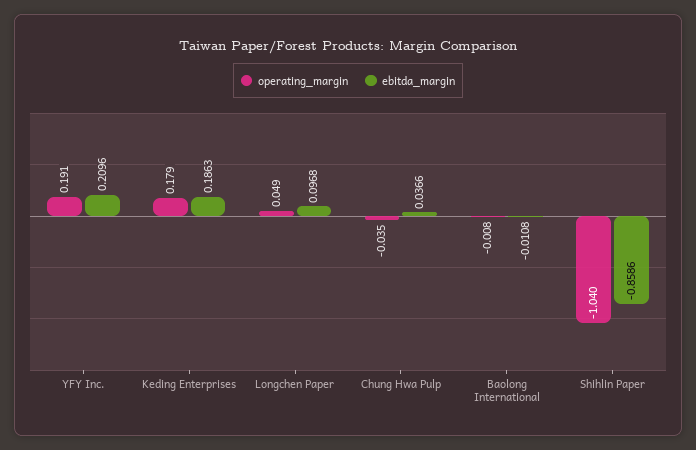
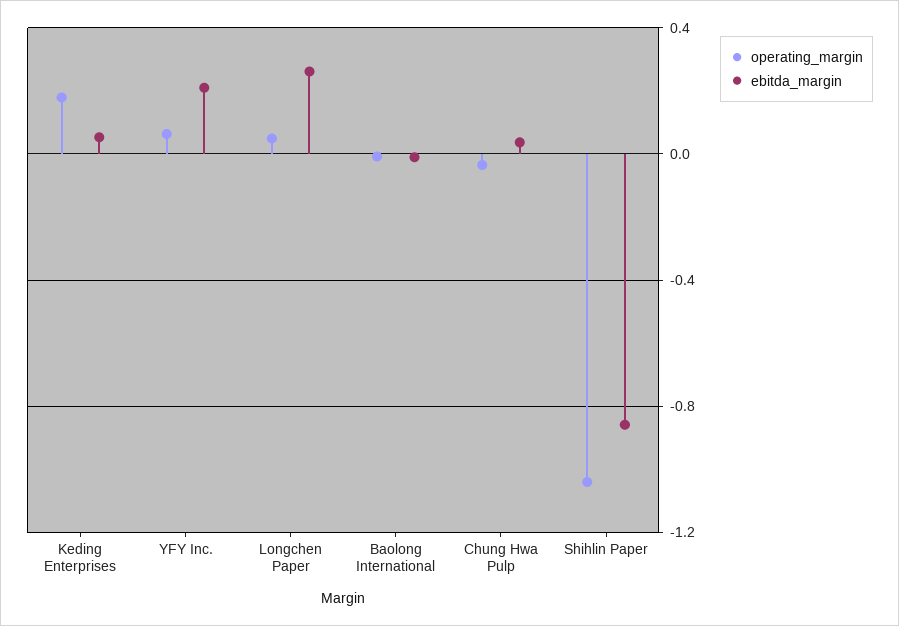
operating_margin, YFY Inc.: 0.191 -> 0.05
ebitda_margin, Keding Enterprises: 0.1863 -> 0.05
ebitda_margin, Longchen Paper: 0.0968 -> 0.25

